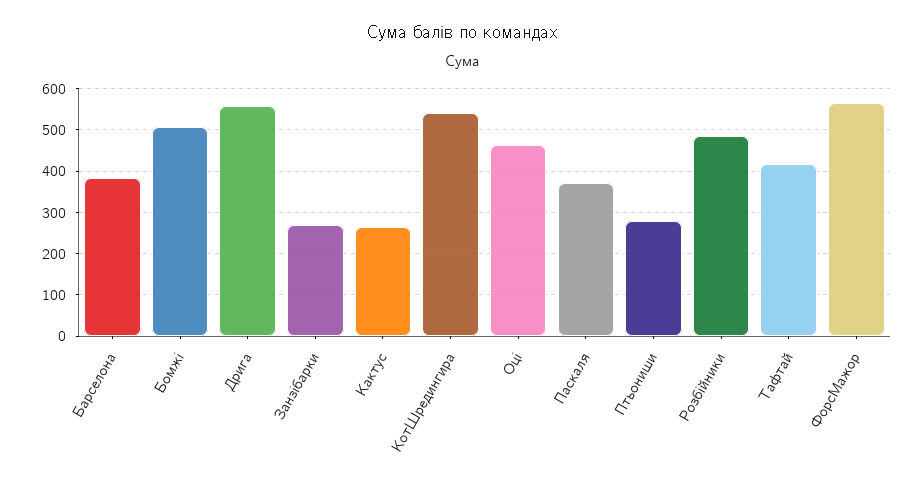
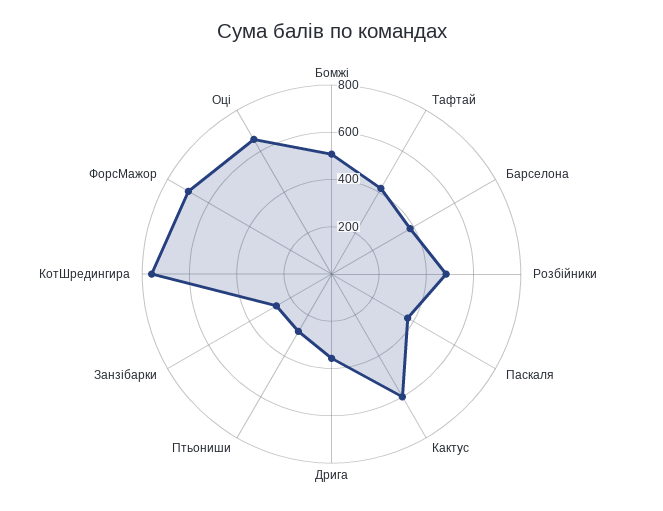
Дрига: 560 -> 350
Кактус: 260 -> 600
КотШредингира: 540 -> 750
Оці: 460 -> 650
ФорсМажор: 560 -> 700

